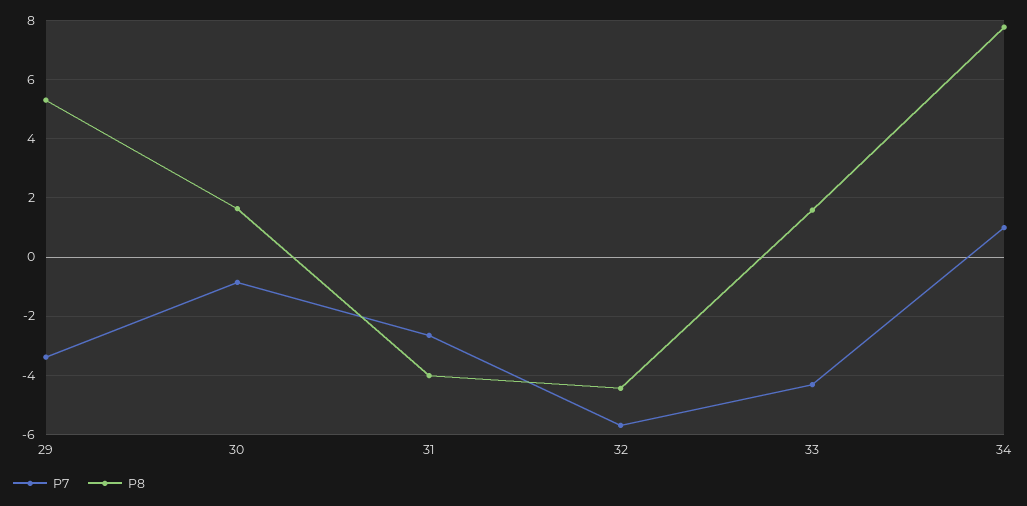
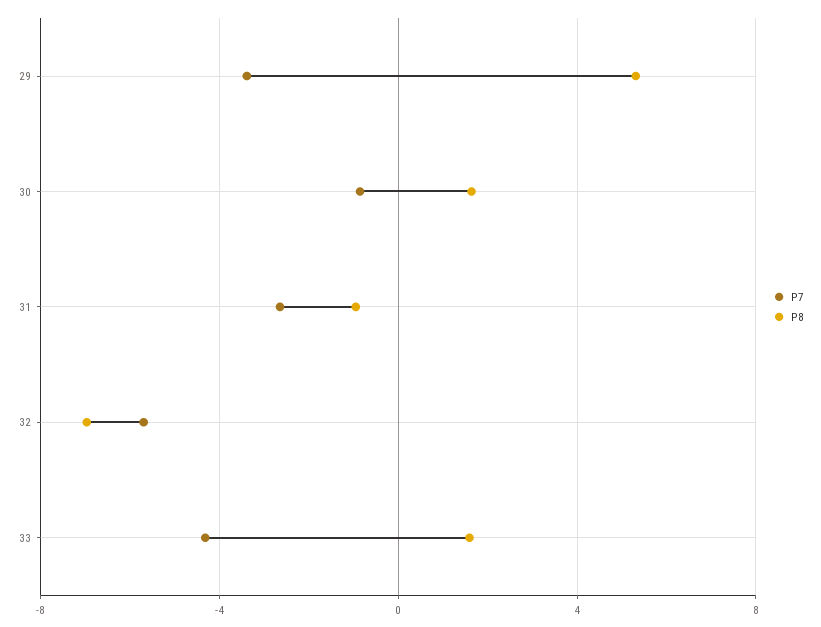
P8, 31: -4 -> -1
P8, 32: -4.5 -> -7
P7, 34: 1 -> none
P8, 34: 7.75 -> none

